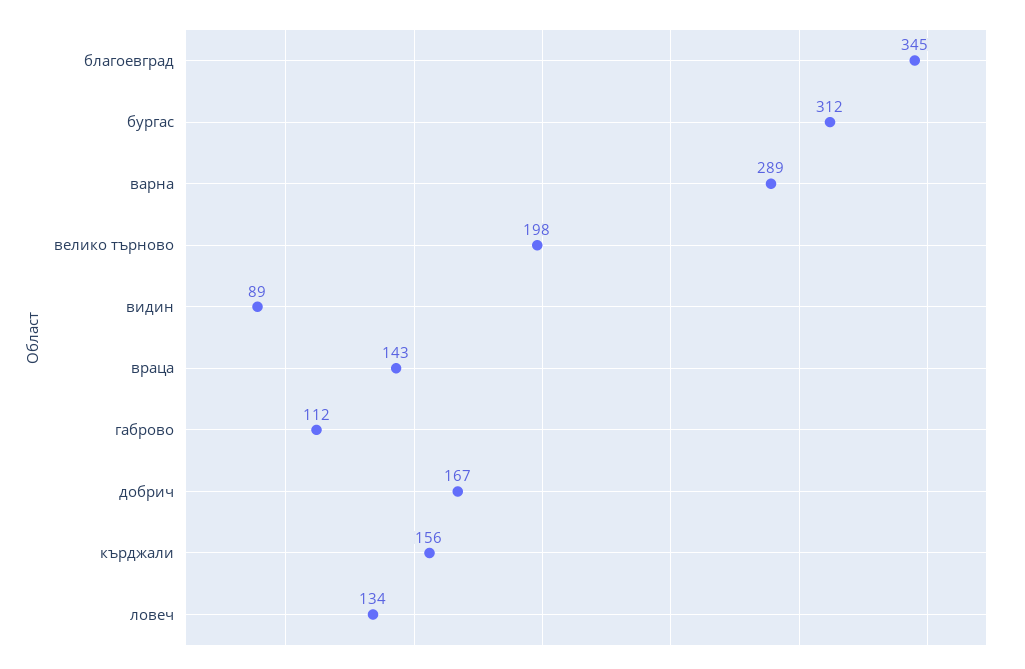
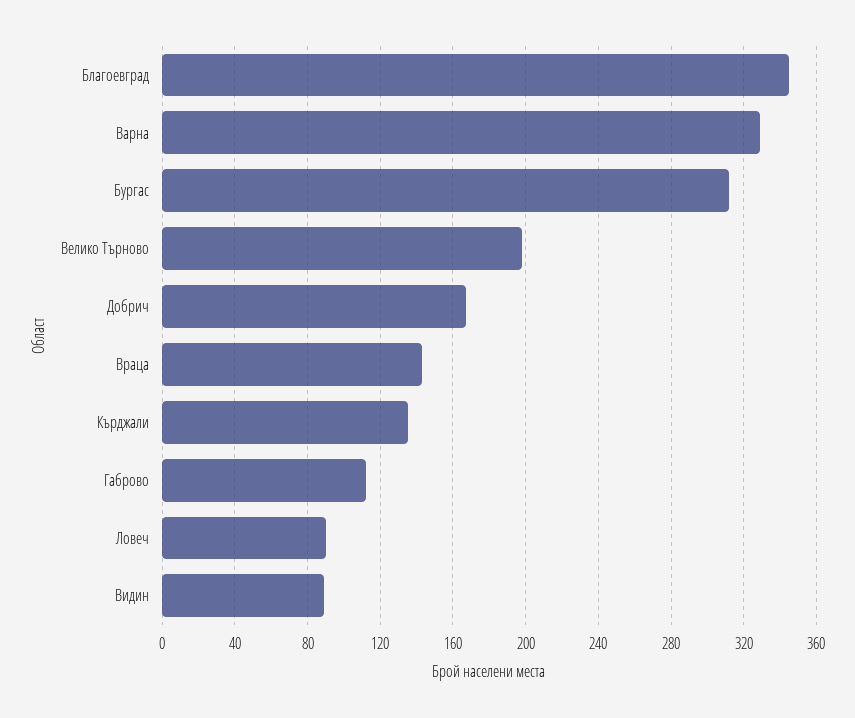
варна: 289 -> 330
кърджали: 156 -> 135
ловеч: 134 -> 90

